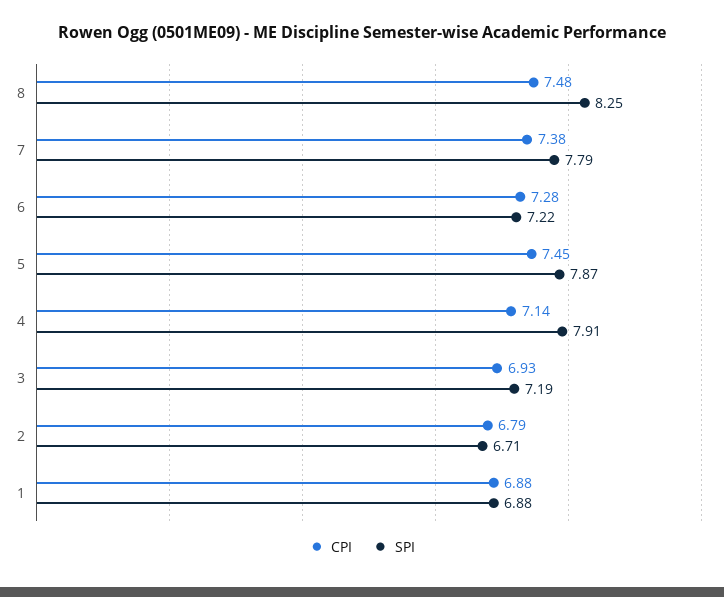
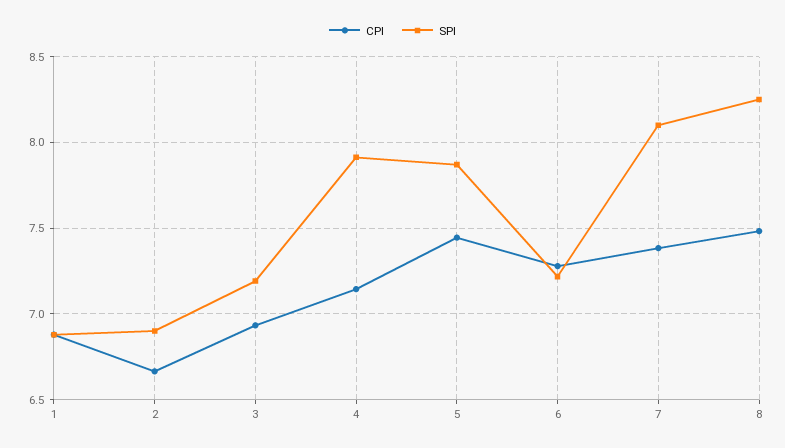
SPI, 7: 7.79 -> 8.1
CPI, 2: 6.79 -> 6.65
SPI, 2: 6.71 -> 6.9

